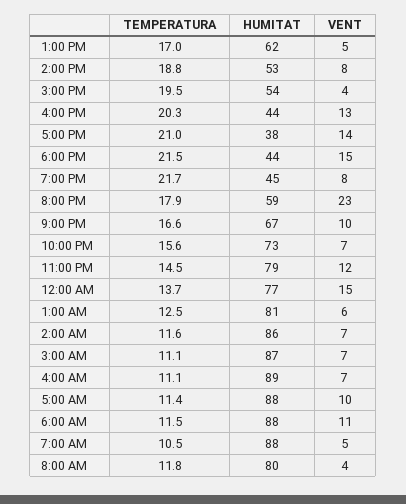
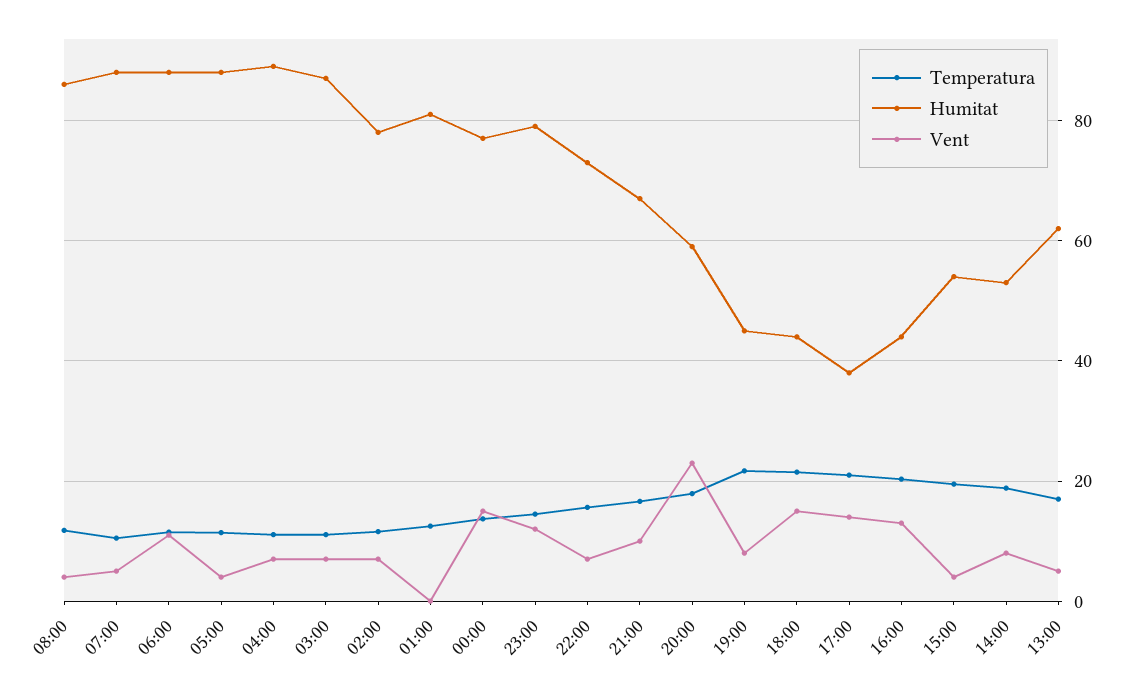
VENT, 1:00 AM: 6 -> 0
HUMITAT, 2:00 AM: 86 -> 78
VENT, 5:00 AM: 10 -> 4
HUMITAT, 8:00 AM: 80 -> 86

